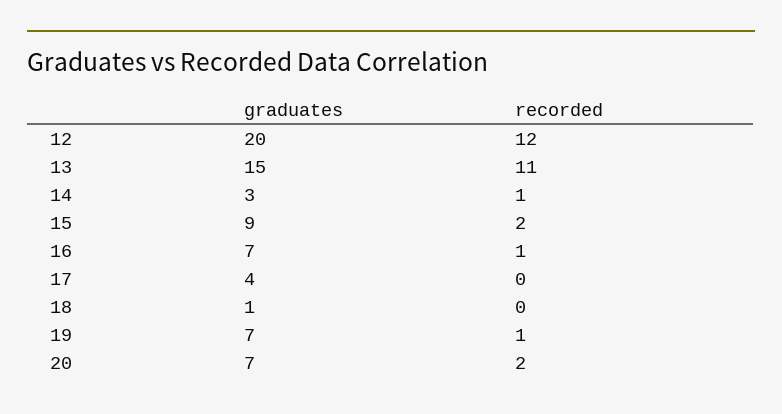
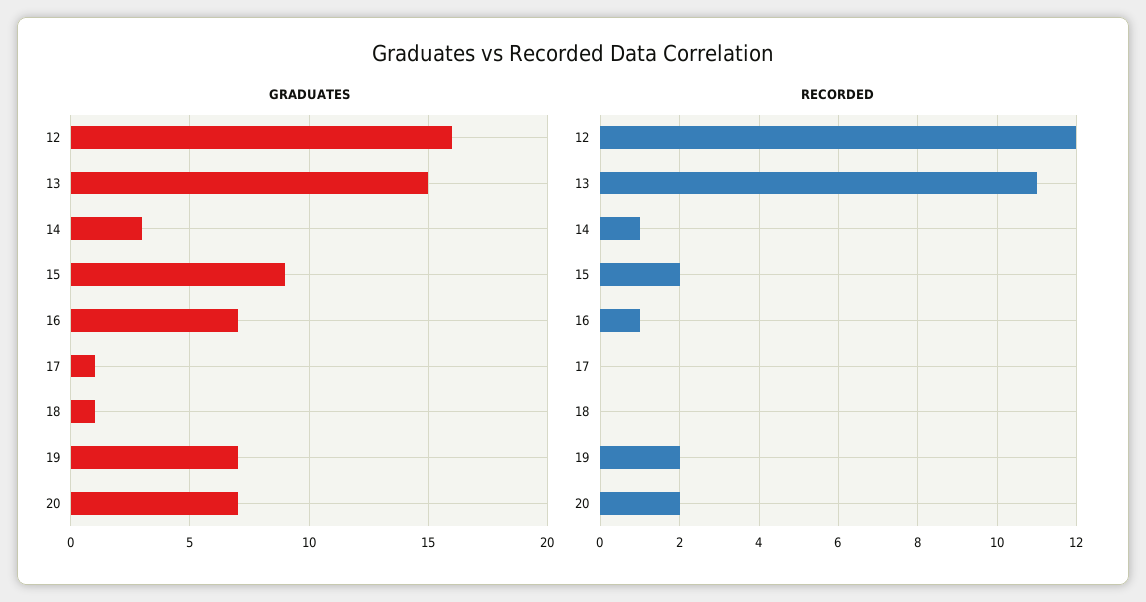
graduates, 12: 20 -> 16
graduates, 17: 4 -> 1
recorded, 19: 1 -> 2

